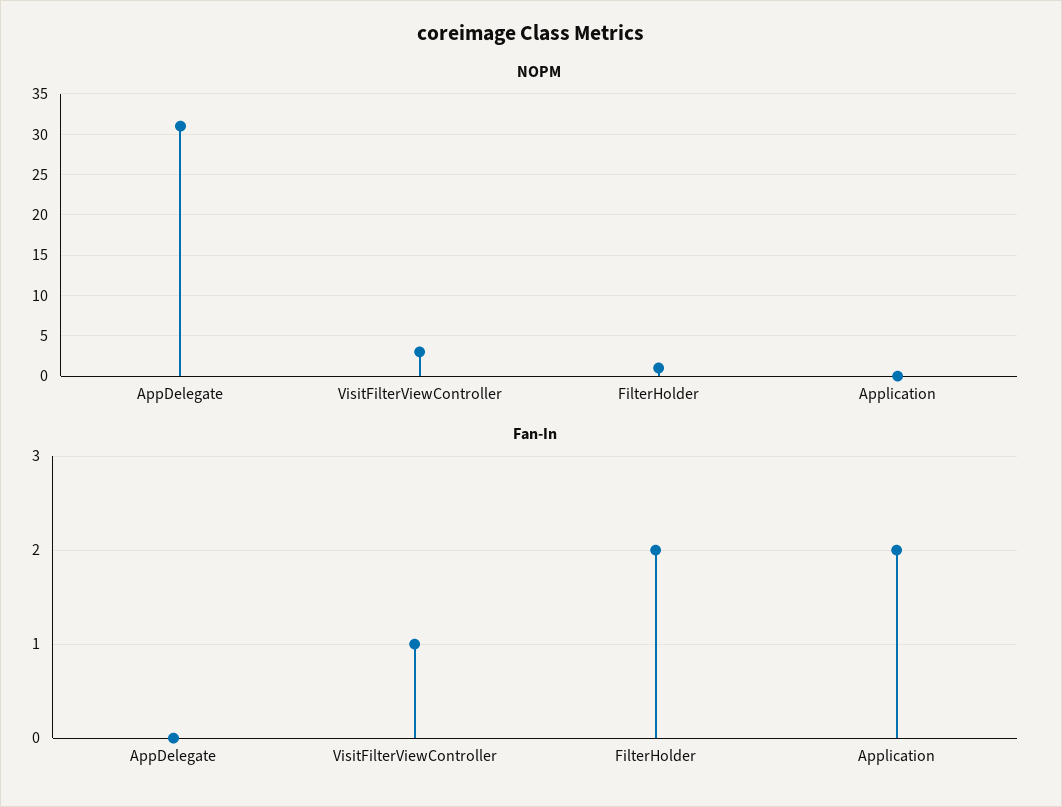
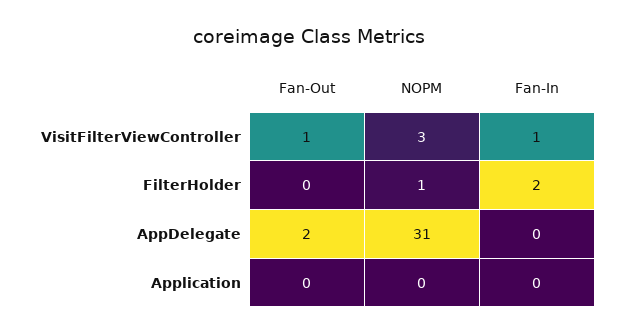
Fan-In, Application: 2 -> 0
Fan-Out, VisitFilterViewController: none -> 1
Fan-Out, FilterHolder: none -> 0
Fan-Out, AppDelegate: none -> 2
Fan-Out, Application: none -> 0

